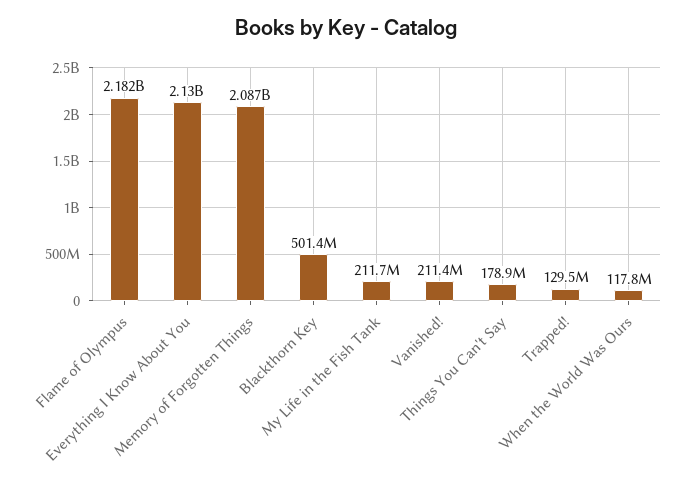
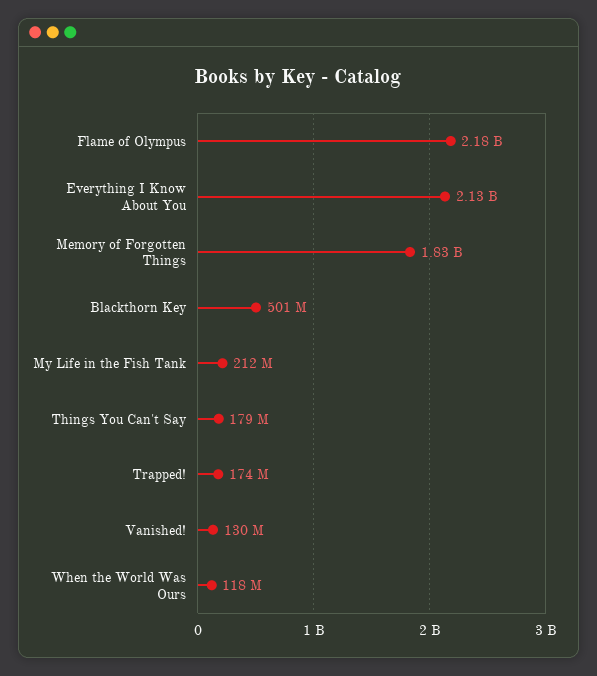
Memory of Forgotten Things: 2087000000 -> 1830000000
Vanished!: 211400000 -> 130000000
Trapped!: 129500000 -> 174000000

